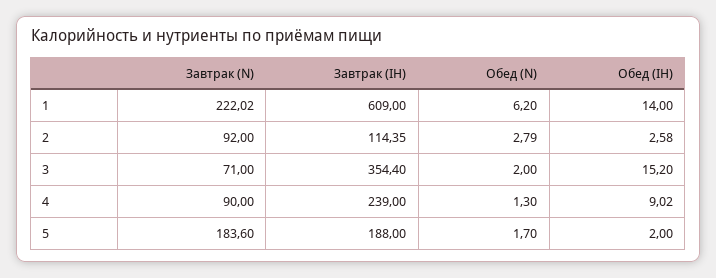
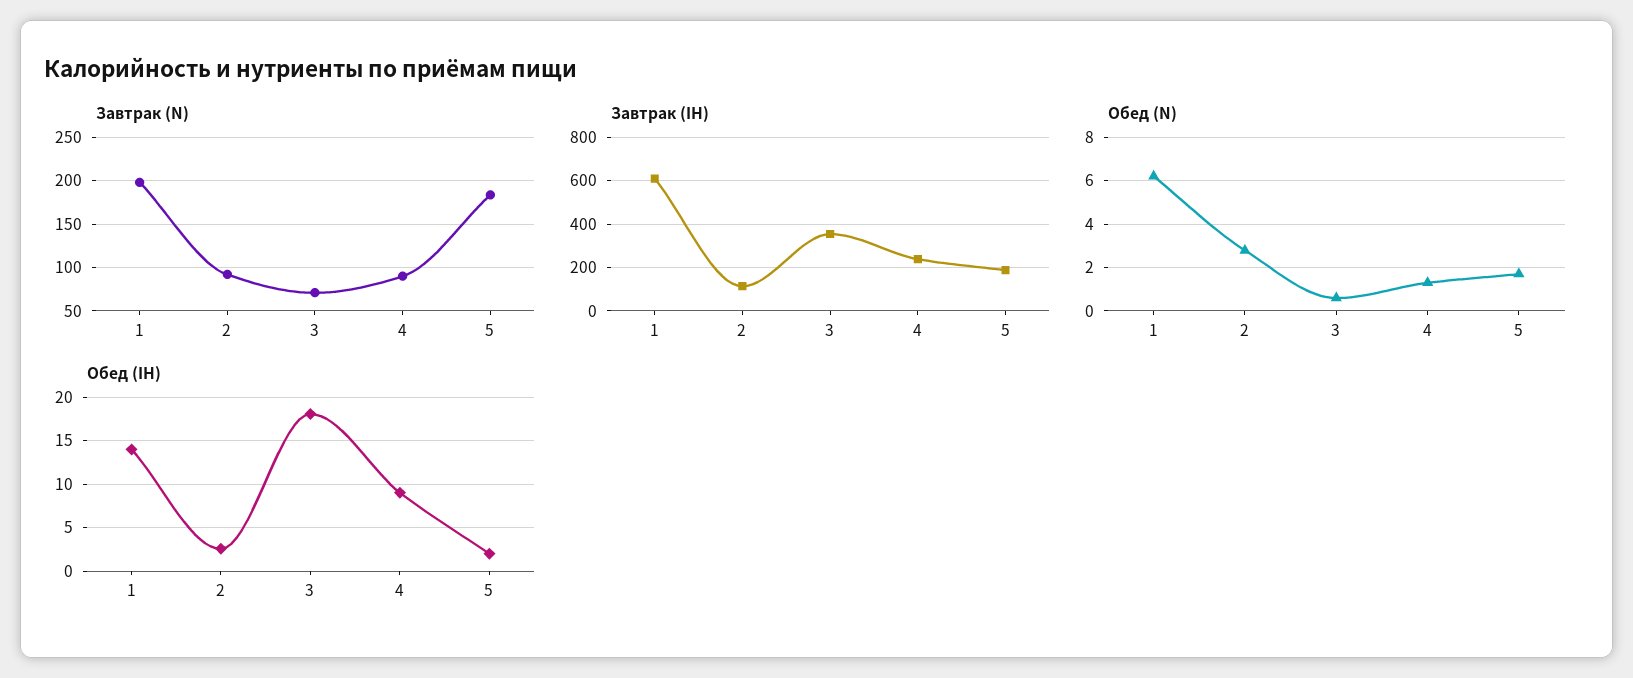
Завтрак (N), 1: 222.02 -> 200
Обед (N), 3: 2 -> 0.5
Обед (IH), 3: 15.2 -> 18

